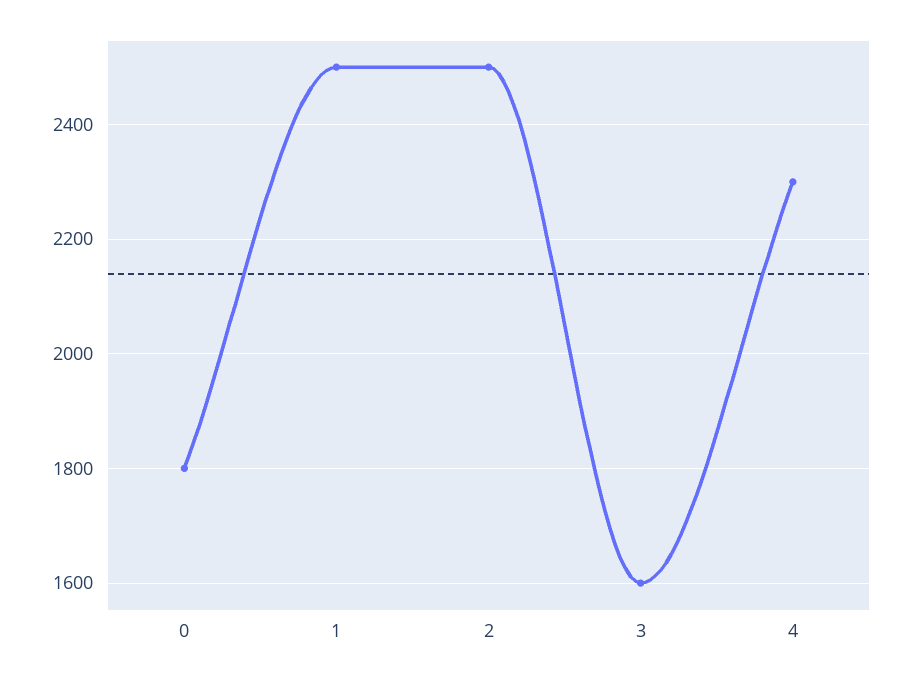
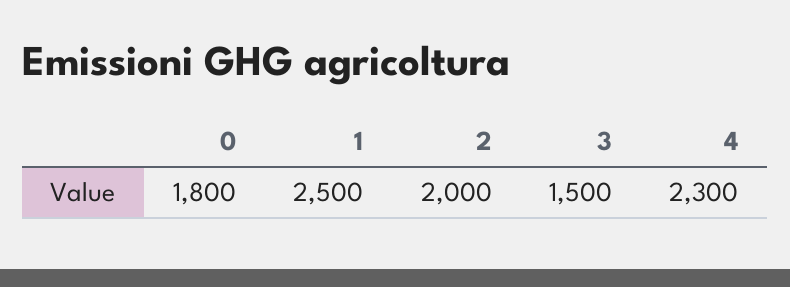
2: 2500 -> 2000
3: 1600 -> 1500

